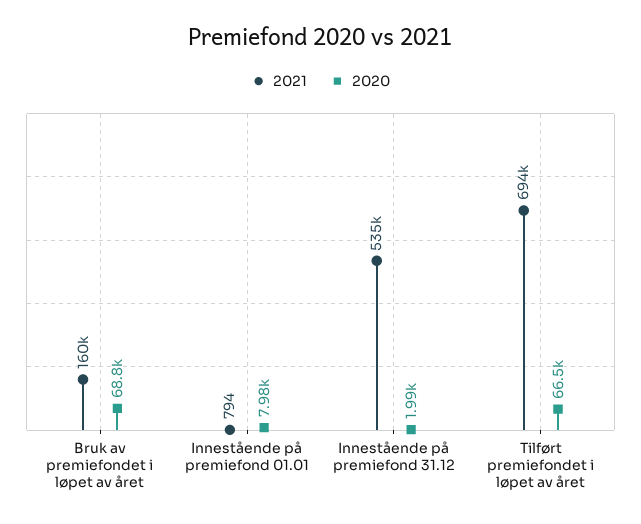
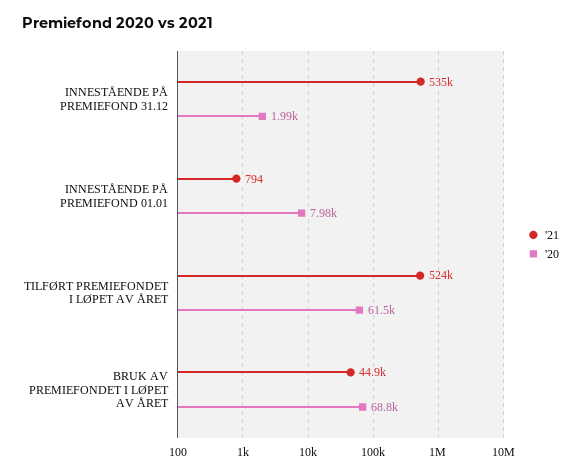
2021, Bruk av premiefondet i løpet av året: 160000 -> 44900
2021, Tilført premiefondet i løpet av året: 694000 -> 524000
2020, Tilført premiefondet i løpet av året: 66500 -> 61500

